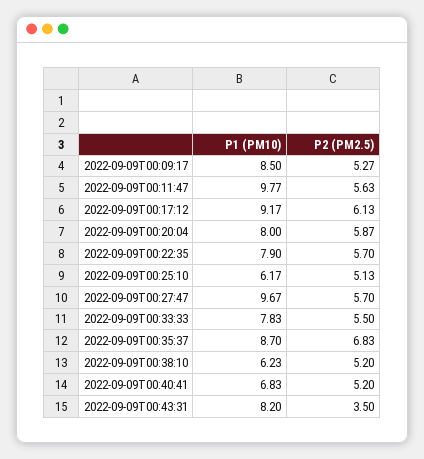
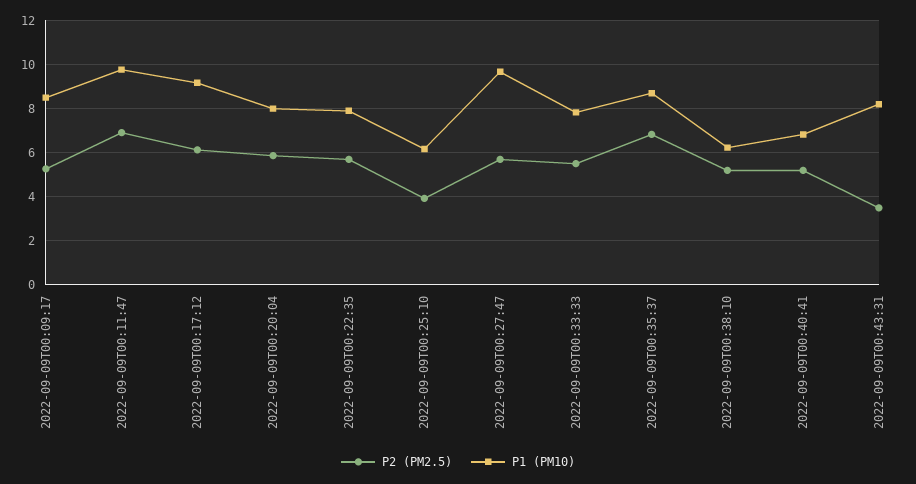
P2 (PM2.5), 2022-09-09T00:11:47: 5.63 -> 7
P2 (PM2.5), 2022-09-09T00:25:10: 5.13 -> 4

